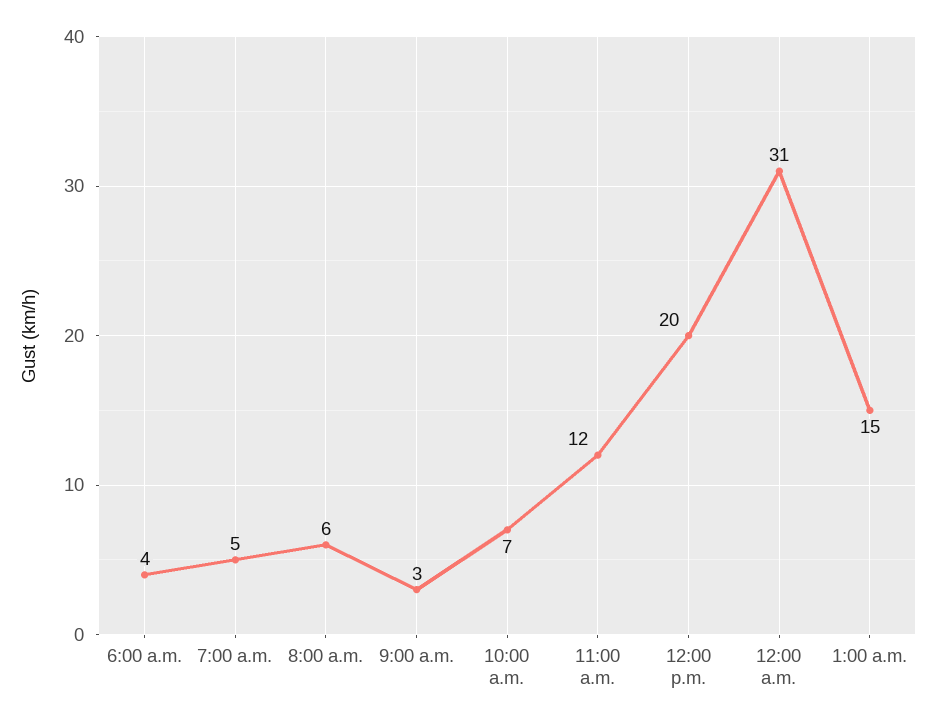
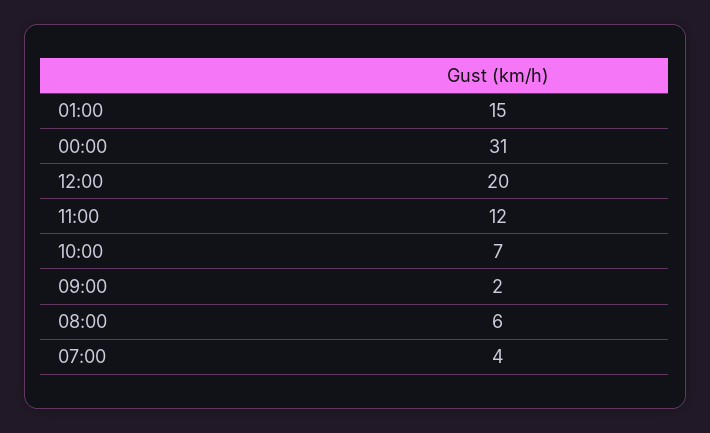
6:00 a.m.: 4 -> none
7:00 a.m.: 5 -> 4
9:00 a.m.: 3 -> 2

